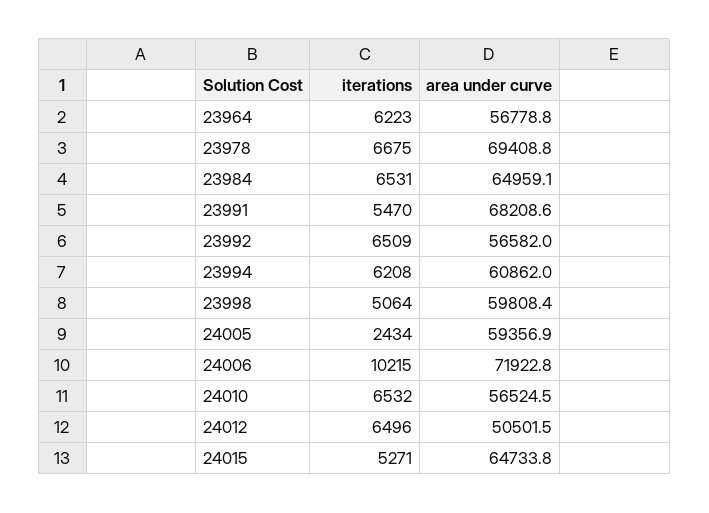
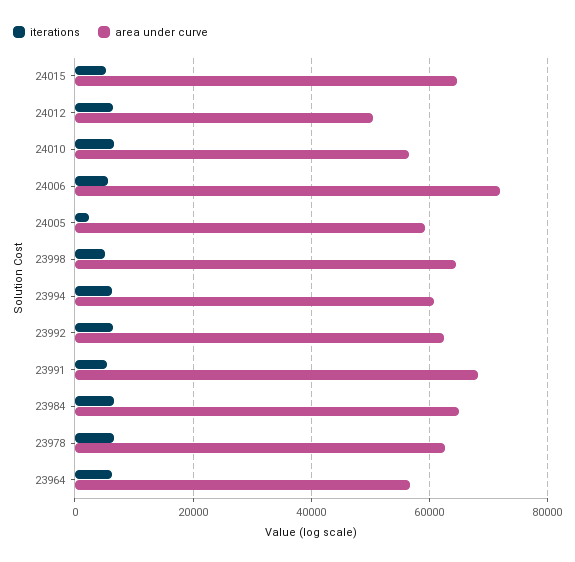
area under curve, 23978: 69408.8 -> 62000
area under curve, 23992: 56582 -> 62000
area under curve, 23998: 59808.4 -> 64000
iterations, 24006: 10215 -> 6000

